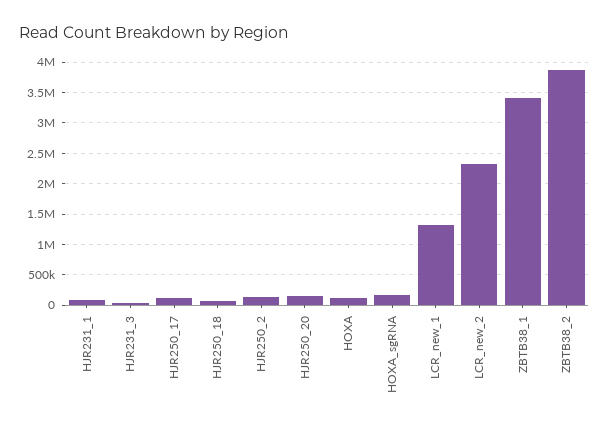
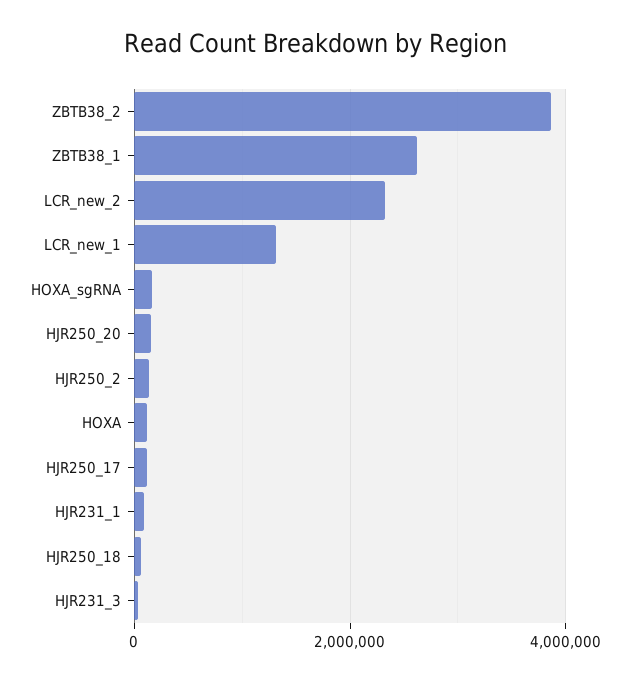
ZBTB38_1: 3400000 -> 2600000

